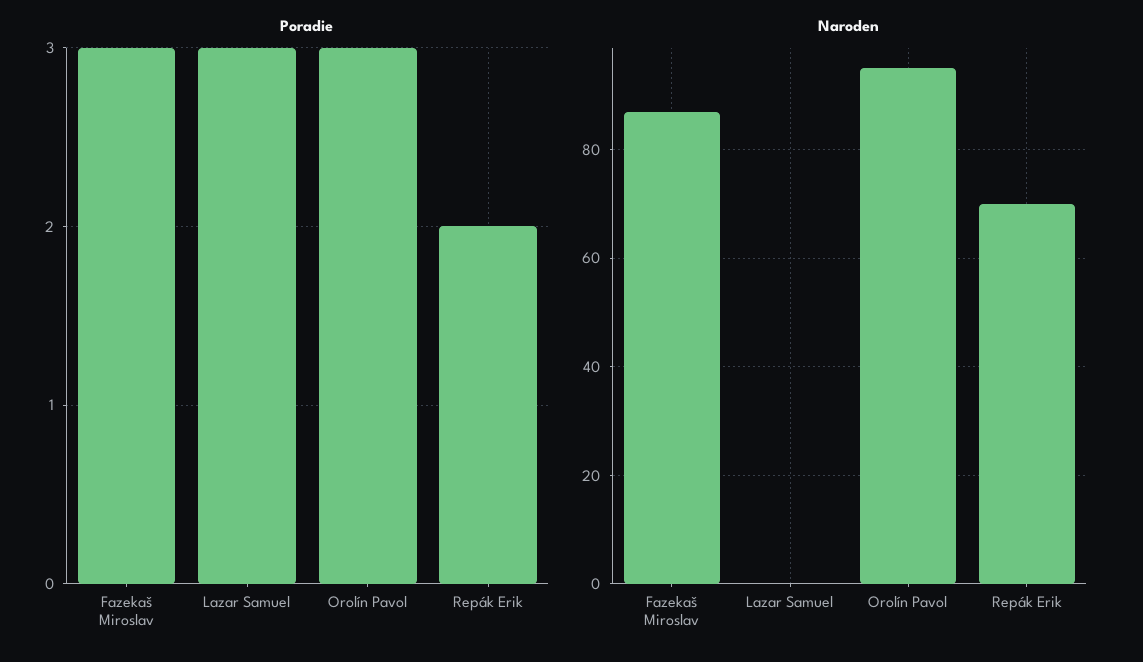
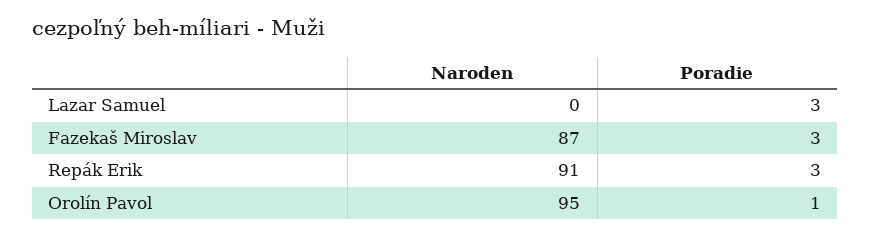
Poradie, Orolín Pavol: 3 -> 1
Poradie, Repák Erik: 2 -> 3
Naroden, Repák Erik: 70 -> 91

